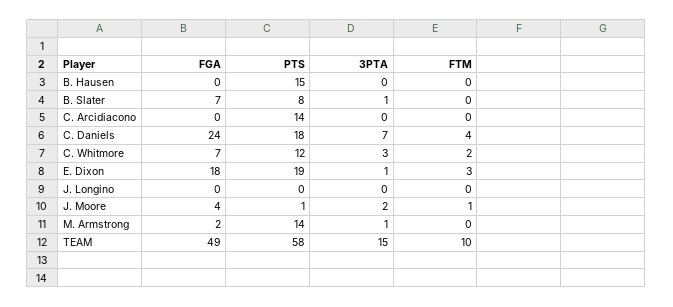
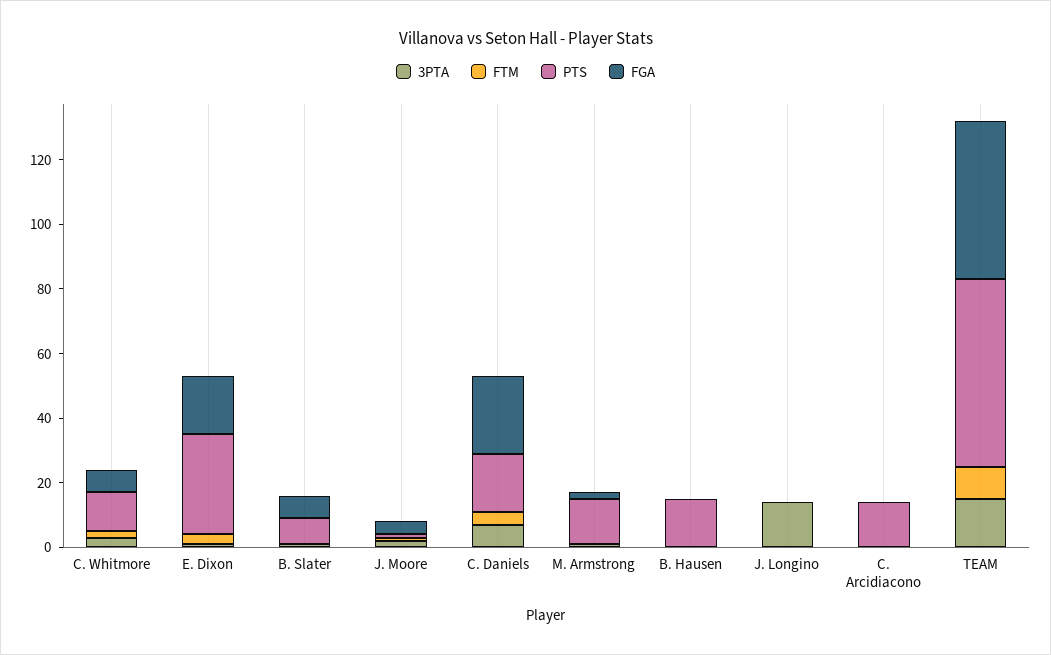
PTS, E. Dixon: 19 -> 30
3PTA, J. Longino: 0 -> 15

